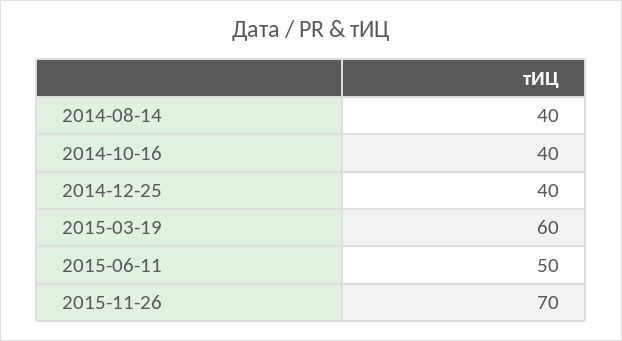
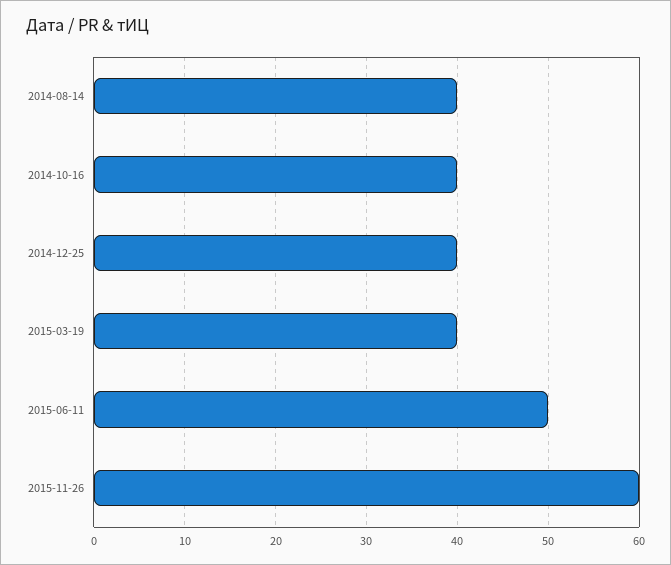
2015-03-19: 60 -> 40
2015-11-26: 70 -> 60

